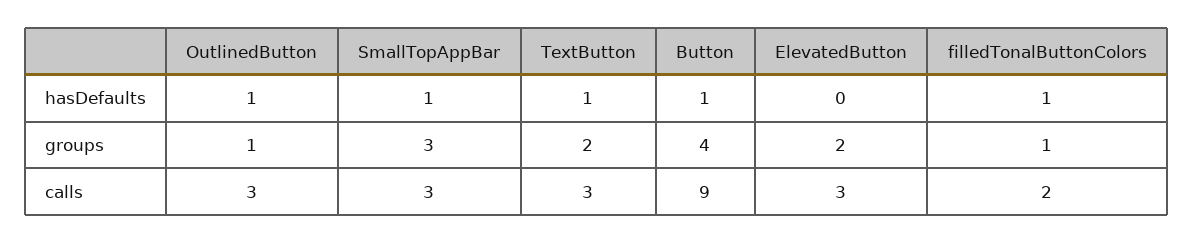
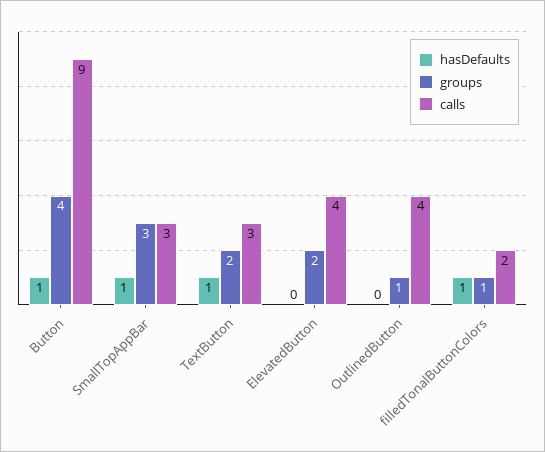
hasDefaults, OutlinedButton: 1 -> 0
calls, OutlinedButton: 3 -> 4
calls, ElevatedButton: 3 -> 4

